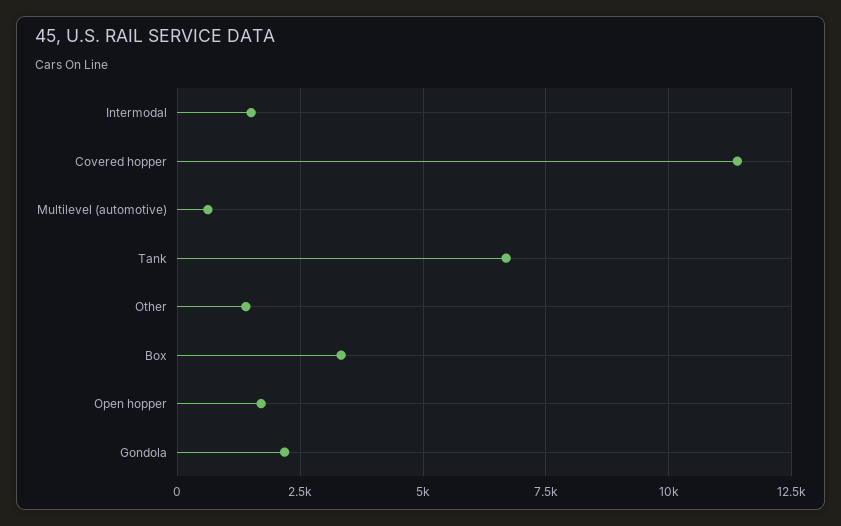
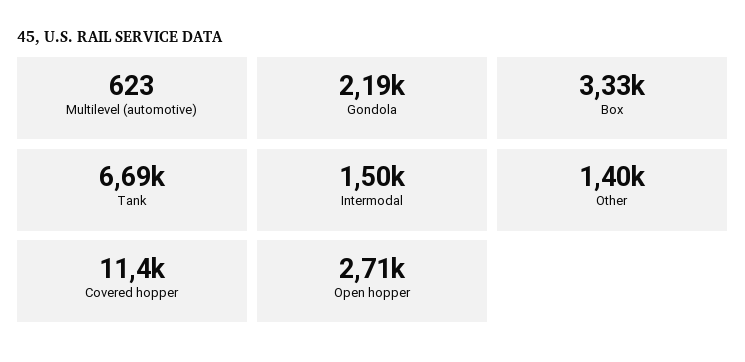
Open hopper: 1750 -> 2710

